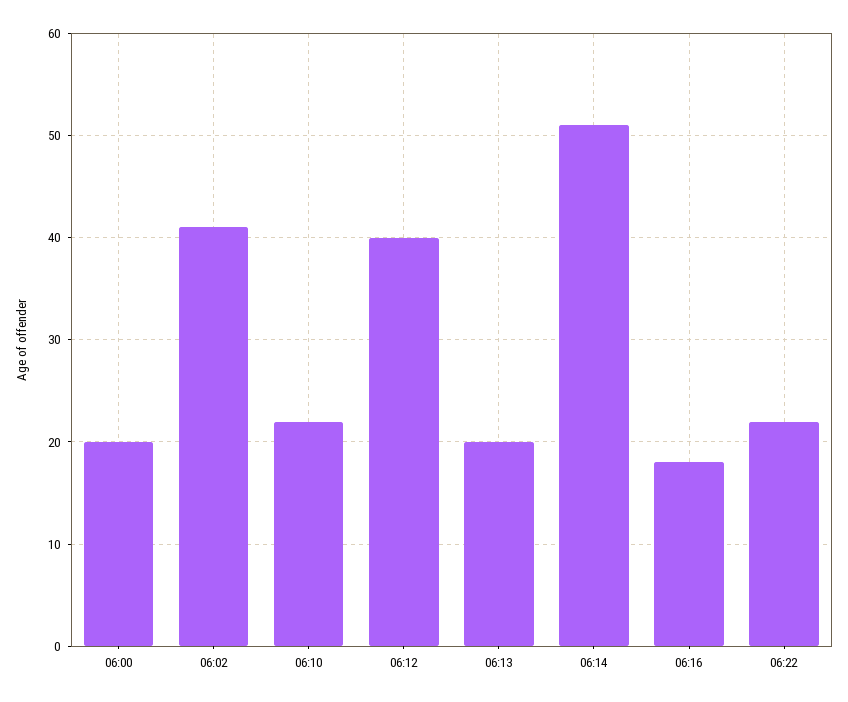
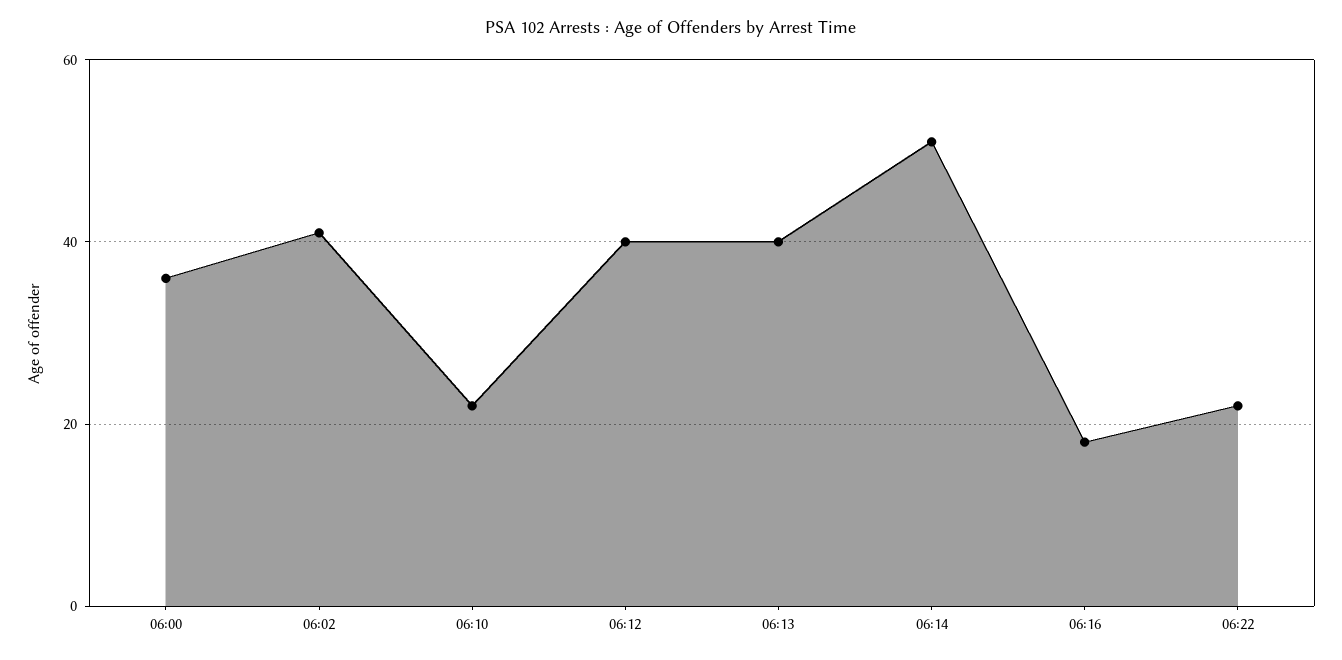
06:00: 20 -> 35
06:13: 20 -> 40

